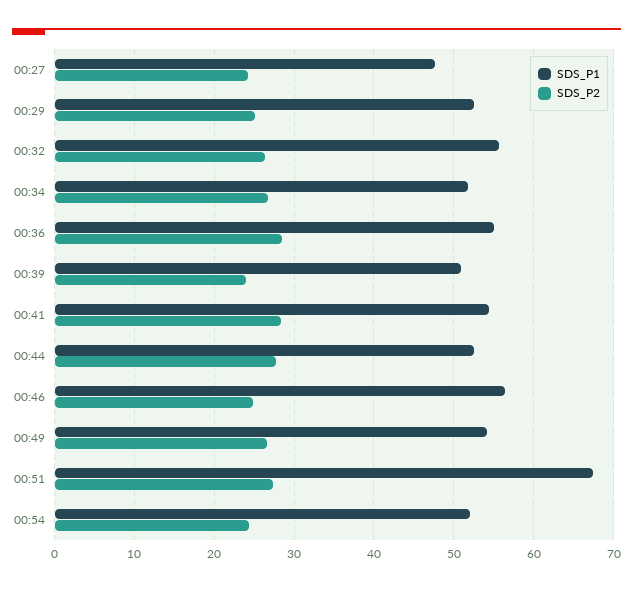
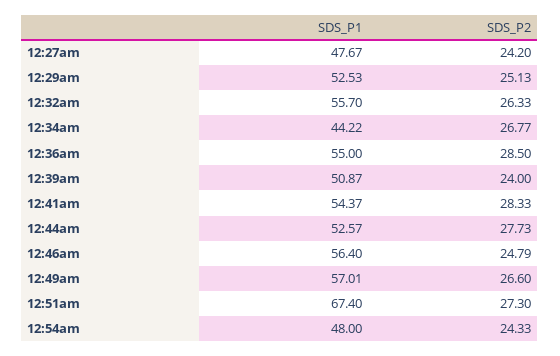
SDS_P1, 00:34: 52 -> 44.22
SDS_P1, 00:49: 54 -> 57.01
SDS_P1, 00:54: 52 -> 48

